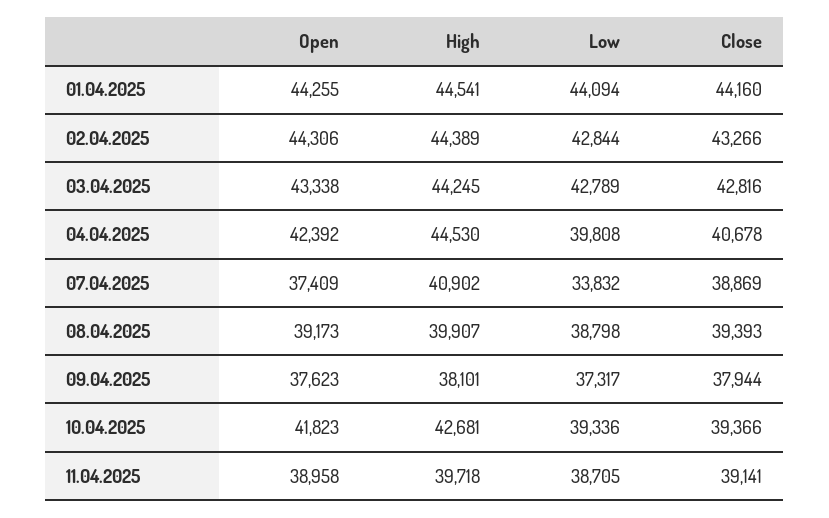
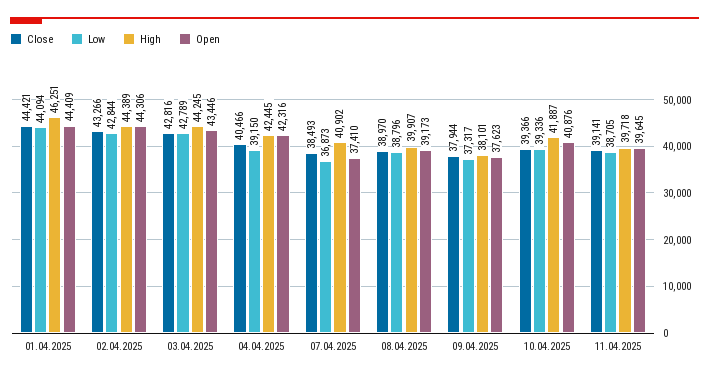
Open, 01.04.2025: 44255 -> 44409
High, 01.04.2025: 44541 -> 46251
Close, 01.04.2025: 44160 -> 44421
Open, 03.04.2025: 43338 -> 43446
Open, 04.04.2025: 42392 -> 42316
High, 04.04.2025: 44530 -> 42445
Low, 04.04.2025: 39808 -> 39150
Close, 04.04.2025: 40678 -> 40466
Open, 07.04.2025: 37409 -> 37410
Low, 07.04.2025: 33832 -> 36873
Close, 07.04.2025: 38869 -> 38493
Low, 08.04.2025: 38798 -> 38796
Close, 08.04.2025: 39393 -> 38970
Open, 10.04.2025: 41823 -> 40876
High, 10.04.2025: 42681 -> 41887
Open, 11.04.2025: 38958 -> 39645

